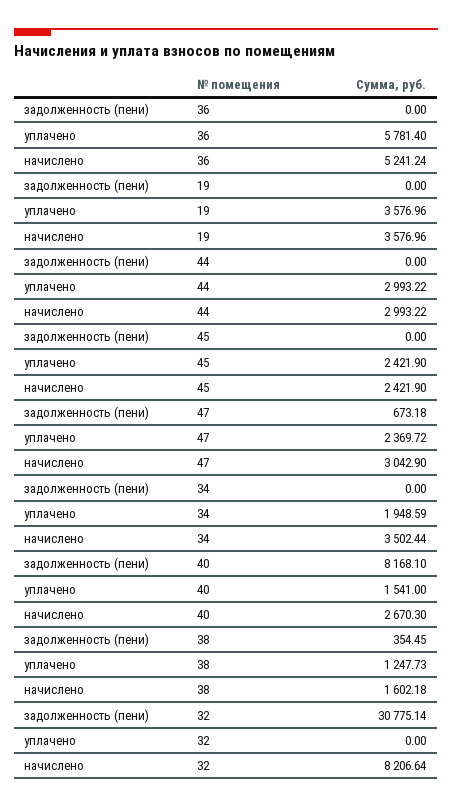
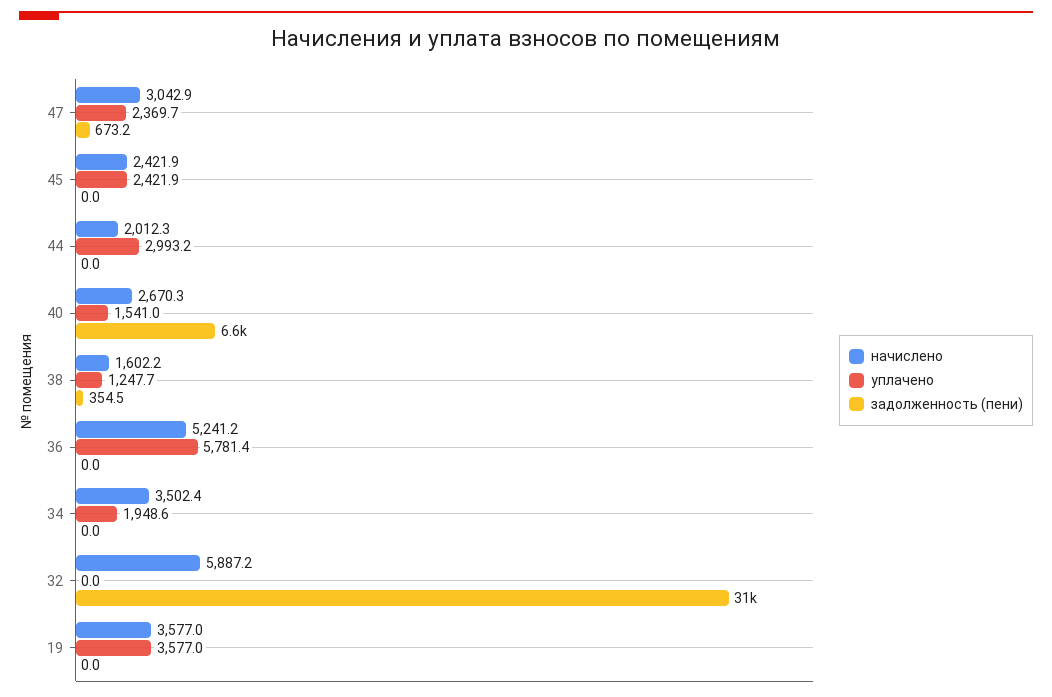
начислено, 44: 2993.22 -> 2012.3
задолженность (пени), 40: 8168.1 -> 6600
начислено, 32: 8206.64 -> 5887.2

